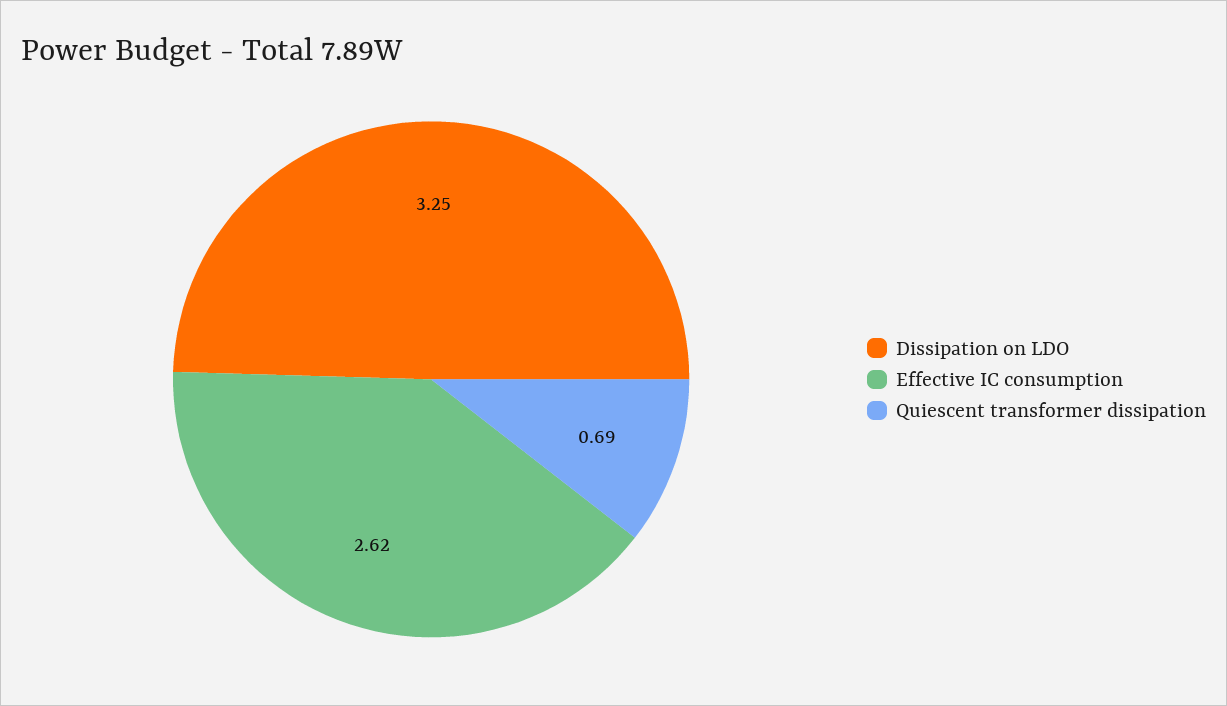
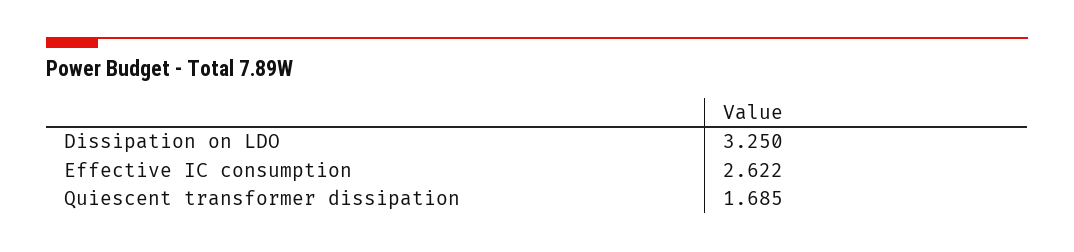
Quiescent transformer dissipation: 0.69 -> 1.685

